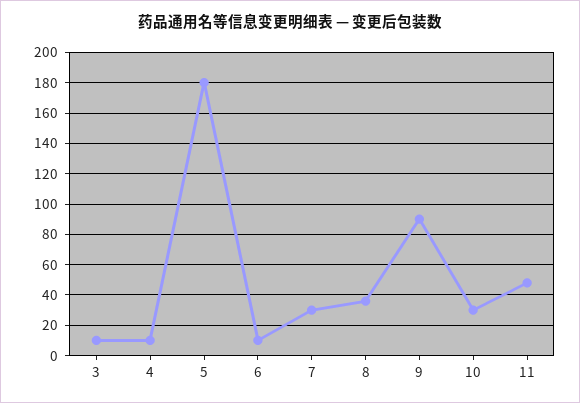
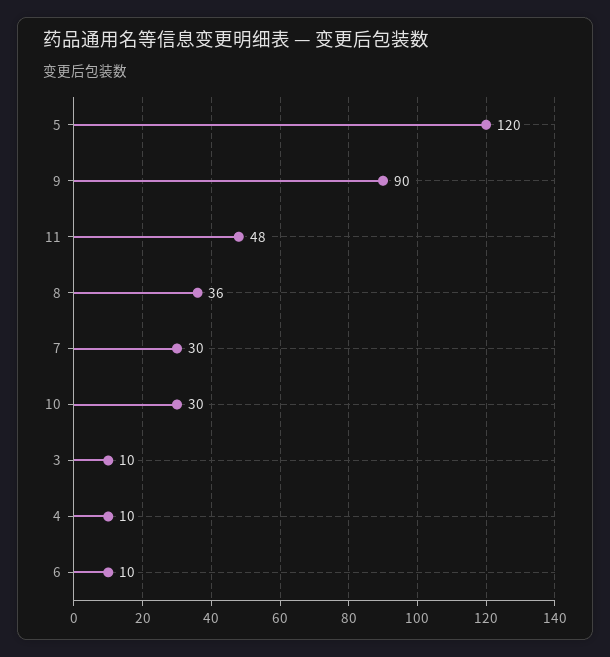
5: 180 -> 120

